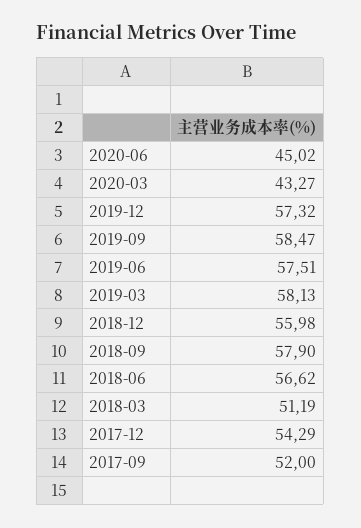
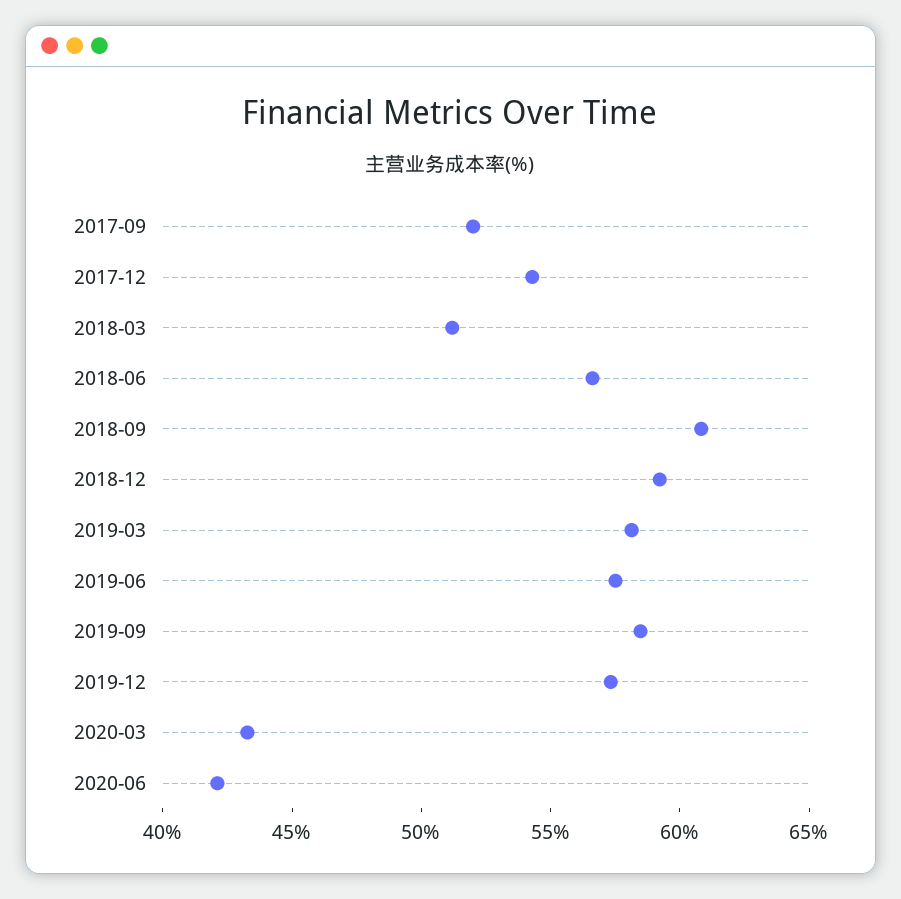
2020-06: 45.02 -> 42
2018-12: 55.98 -> 59
2018-09: 57.9 -> 61

